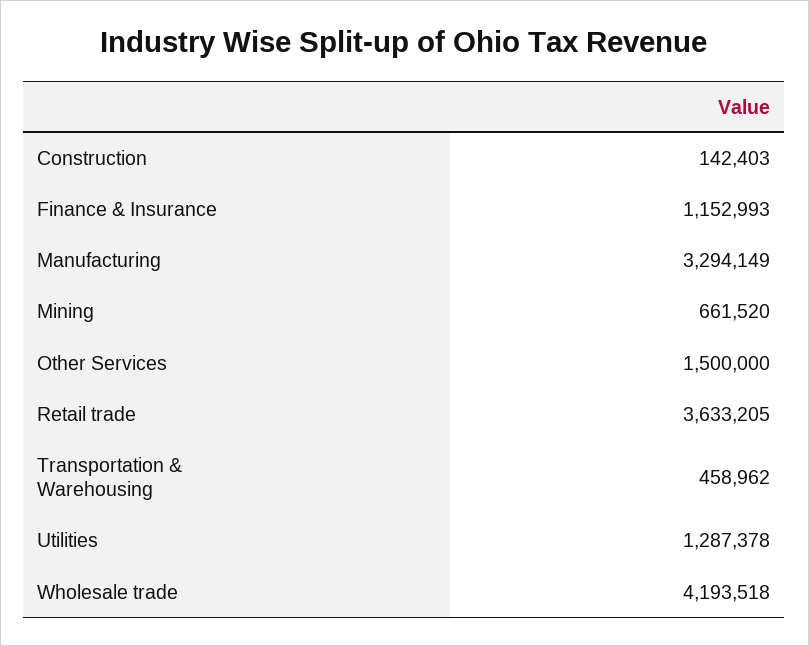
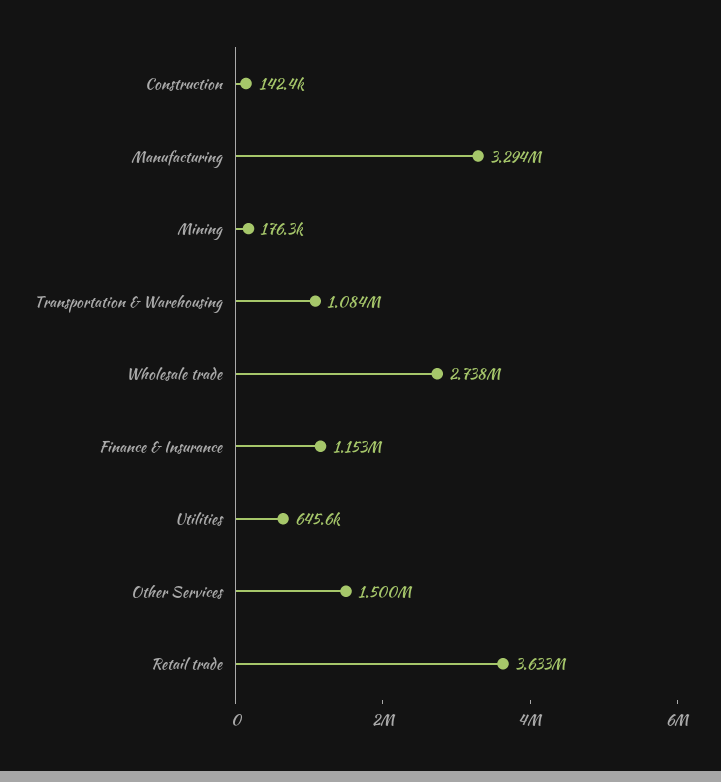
Mining: 661520 -> 176300
Transportation & Warehousing: 458962 -> 1084000
Utilities: 1287378 -> 645600
Wholesale trade: 4193518 -> 2738000

